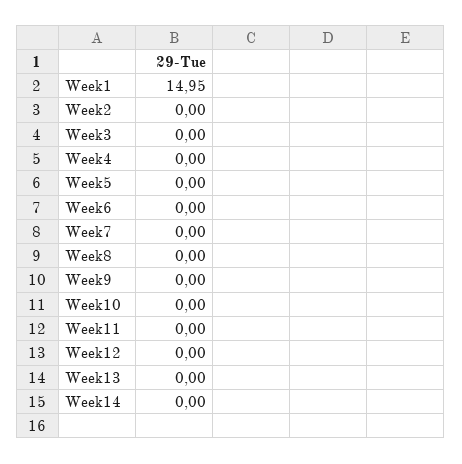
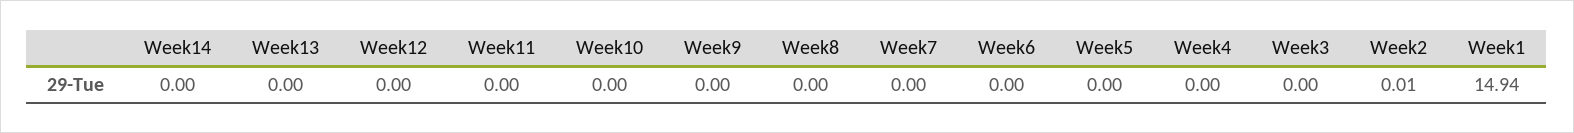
Week1: 14.95 -> 14.94
Week2: 0 -> 0.01

